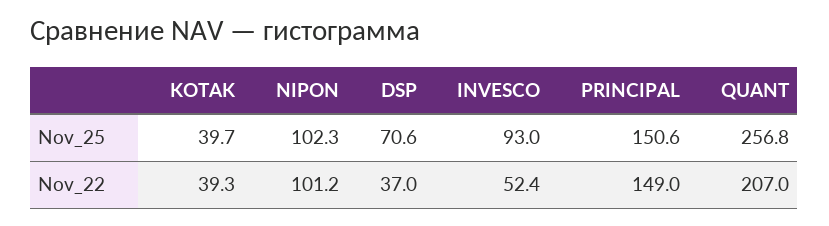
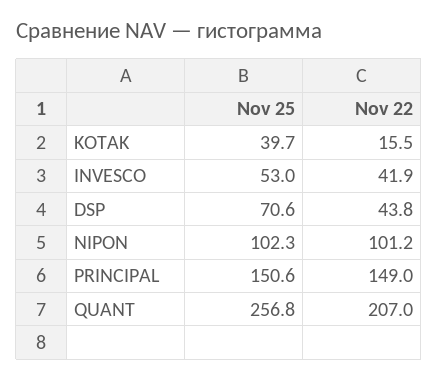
INVESCO, Nov_25: 93 -> 53
KOTAK, Nov_22: 39.3 -> 15.5
DSP, Nov_22: 37 -> 43.8
INVESCO, Nov_22: 52.4 -> 41.9

